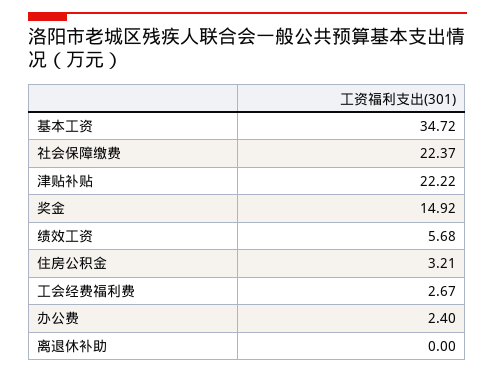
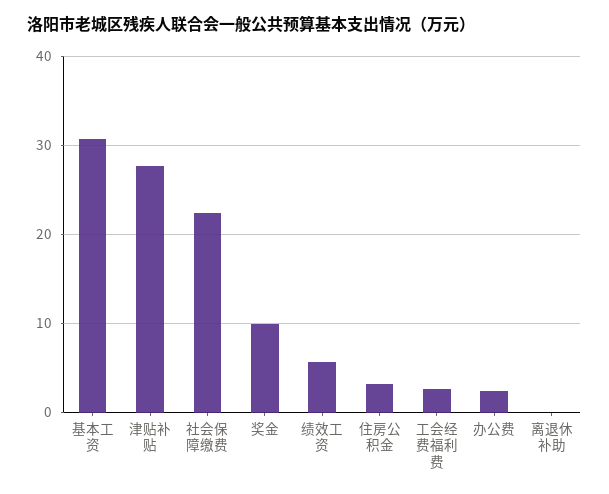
基本工资: 34.72 -> 31
津贴补贴: 22.22 -> 28
奖金: 14.92 -> 10

